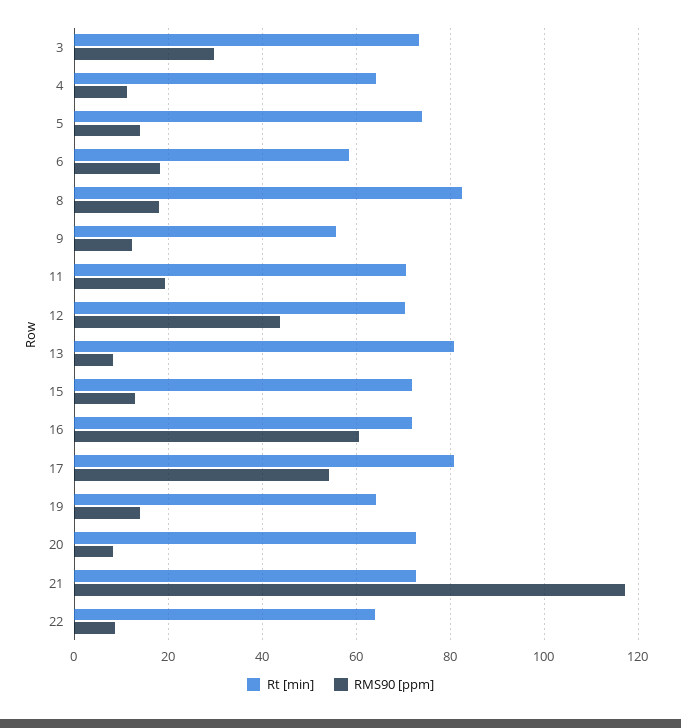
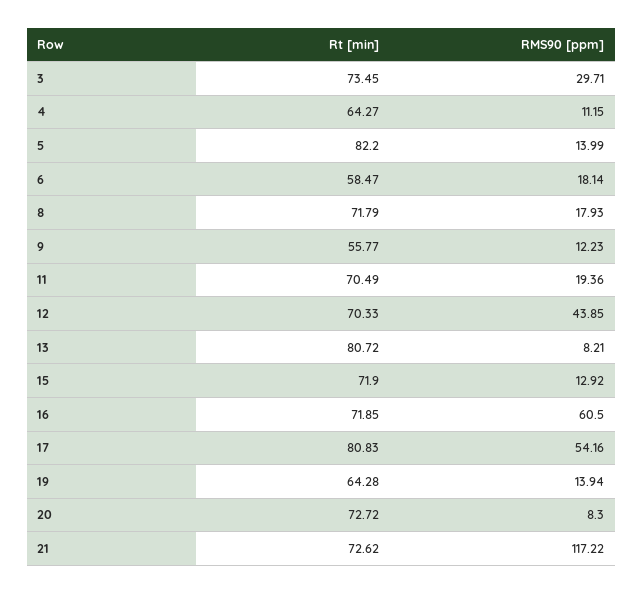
Rt [min], 5: 74 -> 82.2
Rt [min], 8: 82 -> 71.79
Rt [min], 22: 64 -> none
RMS90 [ppm], 22: 8 -> none

